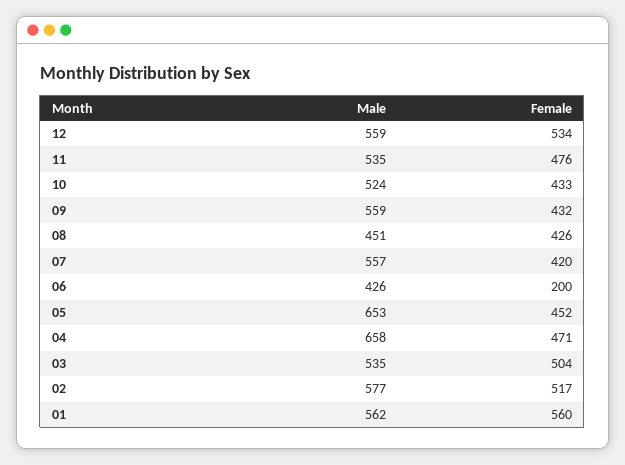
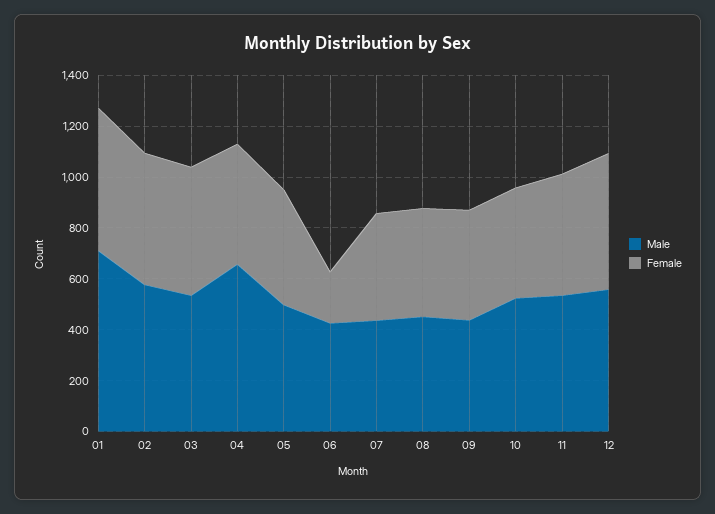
Male, 09: 559 -> 450
Male, 07: 557 -> 450
Male, 05: 653 -> 500
Male, 01: 562 -> 700

